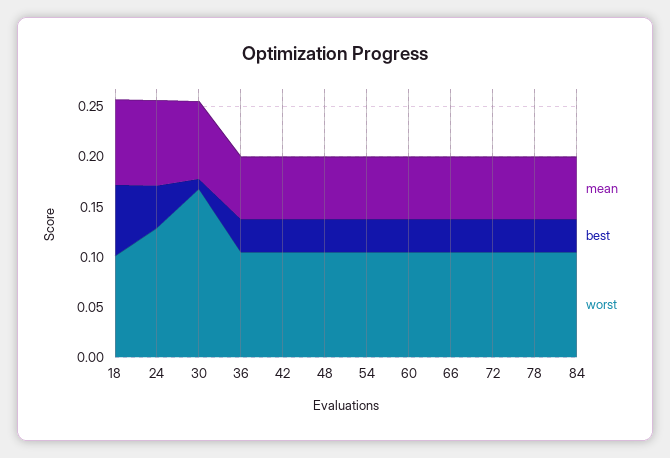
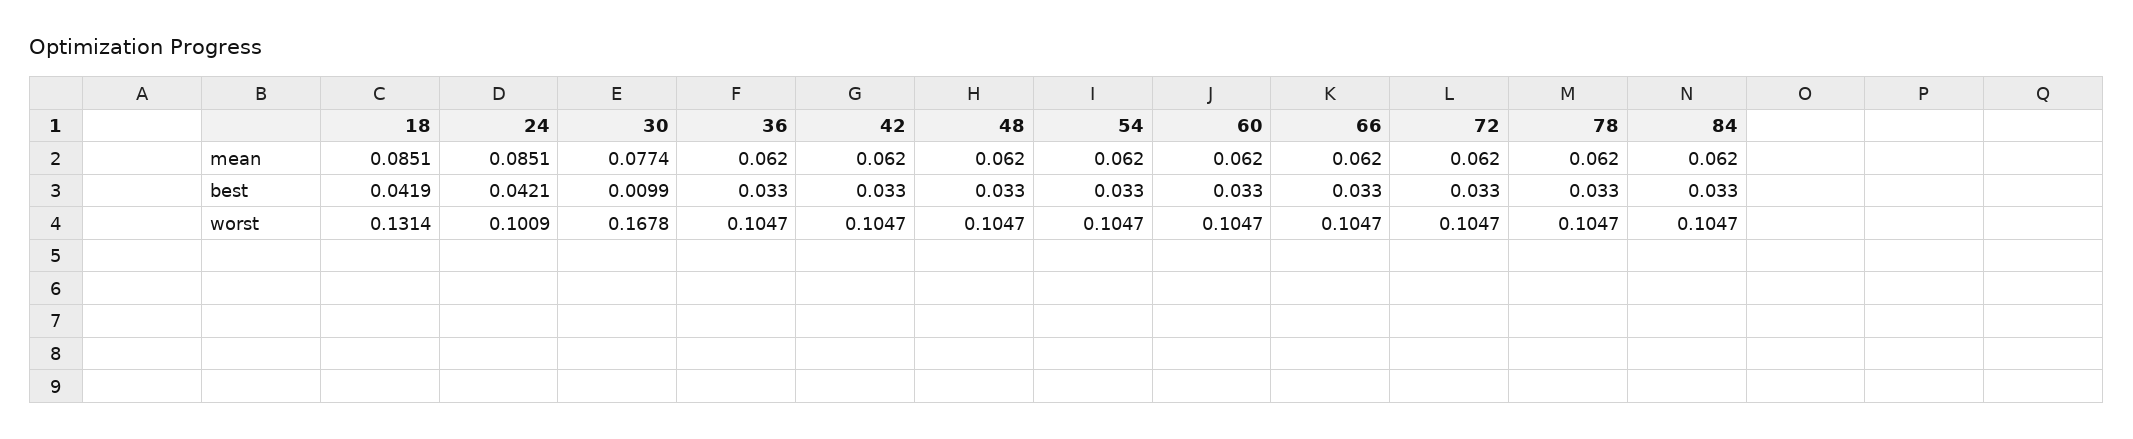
best, 18: 0.07 -> 0.0419
worst, 18: 0.1 -> 0.1314
worst, 24: 0.13 -> 0.1009

